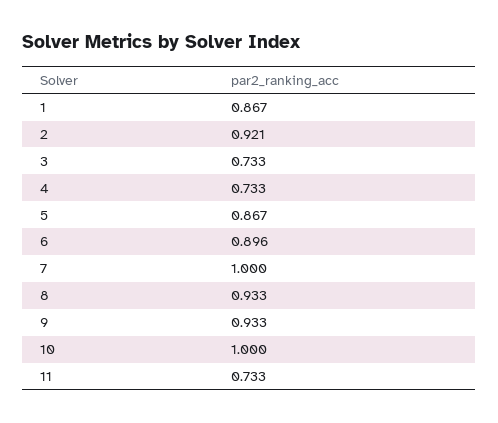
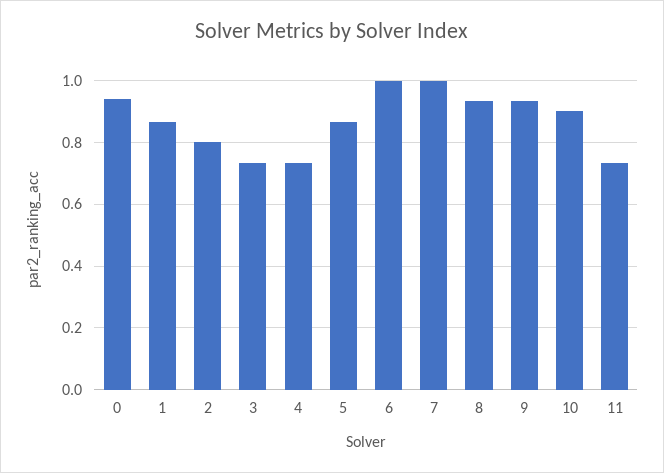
2: 0.921 -> 0.8
6: 0.896 -> 1
10: 1 -> 0.9
0: none -> 0.94

